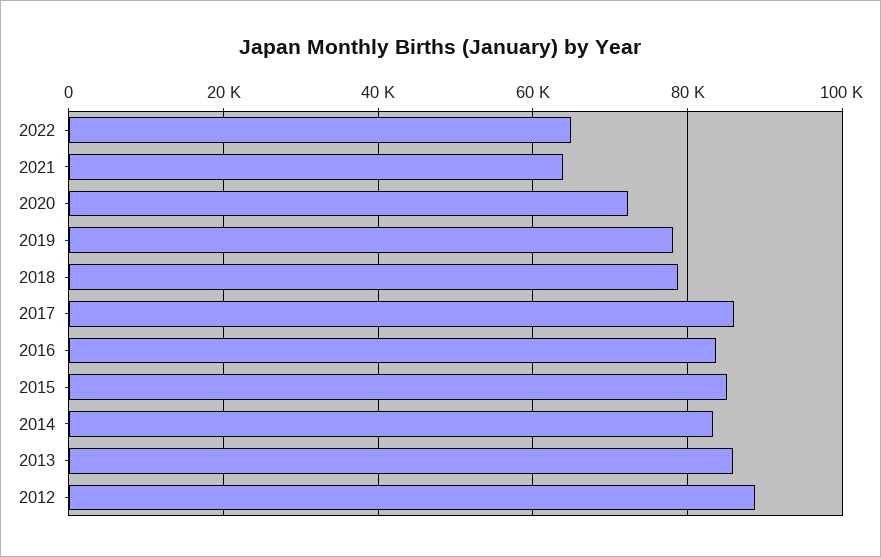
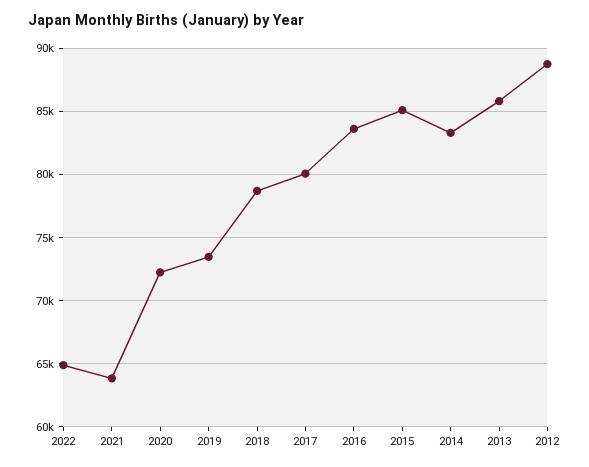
2019: 78000 -> 73500
2017: 86000 -> 80000

